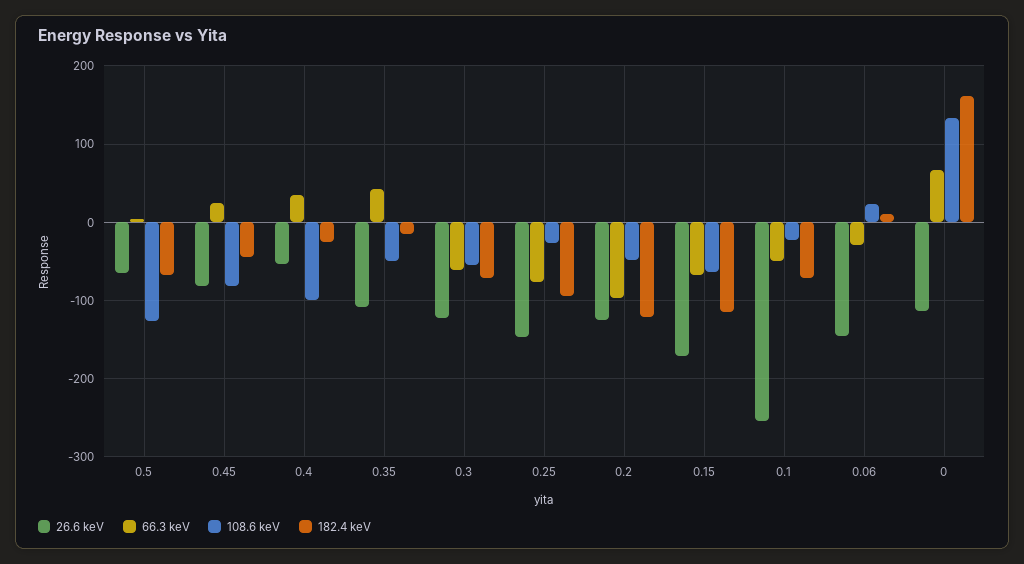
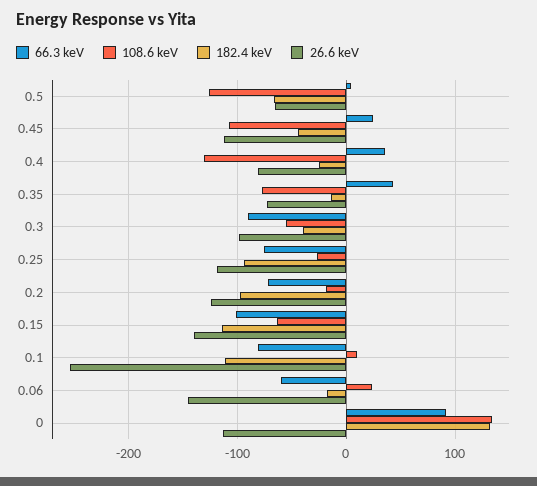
26.6 keV, 0.45: -80 -> -110
108.6 keV, 0.45: -80 -> -110
26.6 keV, 0.4: -50 -> -80
108.6 keV, 0.4: -100 -> -130
26.6 keV, 0.35: -110 -> -70
108.6 keV, 0.35: -50 -> -80
26.6 keV, 0.3: -120 -> -100
66.3 keV, 0.3: -60 -> -90
182.4 keV, 0.3: -70 -> -40
26.6 keV, 0.25: -150 -> -120
66.3 keV, 0.2: -100 -> -70
108.6 keV, 0.2: -50 -> -20
182.4 keV, 0.2: -120 -> -100
26.6 keV, 0.15: -170 -> -140
66.3 keV, 0.15: -70 -> -100
66.3 keV, 0.1: -50 -> -80
108.6 keV, 0.1: -20 -> 10
182.4 keV, 0.1: -70 -> -110
66.3 keV, 0.06: -30 -> -60
182.4 keV, 0.06: 10 -> -20
66.3 keV, 0: 70 -> 90
182.4 keV, 0: 160 -> 130

